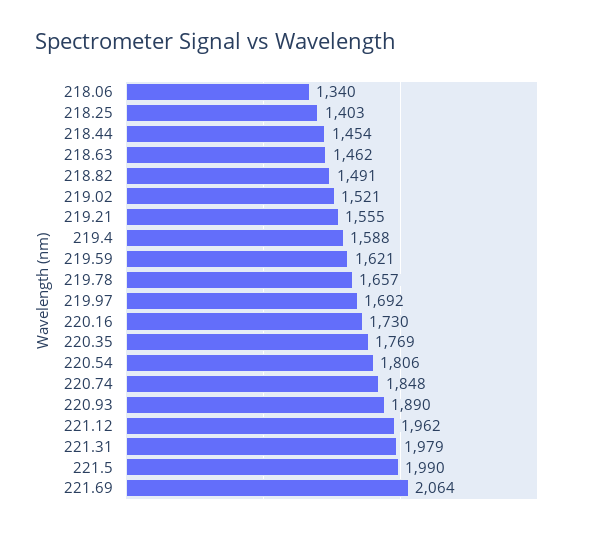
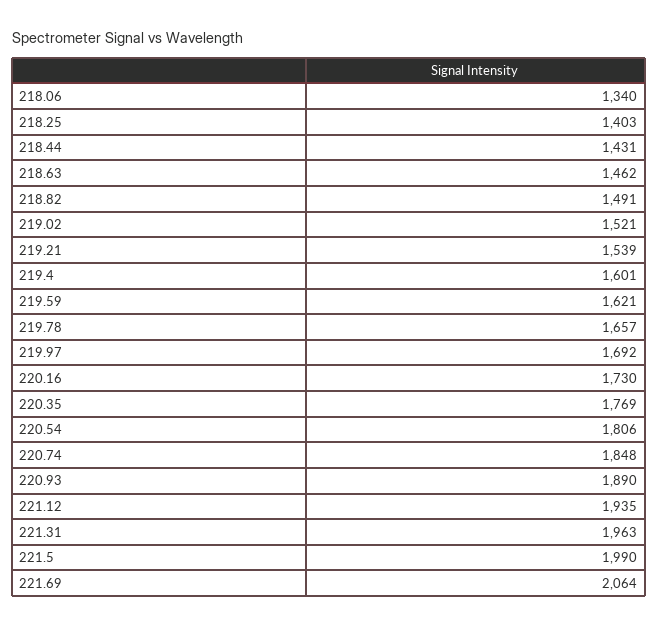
218.44: 1454 -> 1431
219.21: 1555 -> 1539
219.4: 1588 -> 1601
221.12: 1962 -> 1935
221.31: 1979 -> 1963

